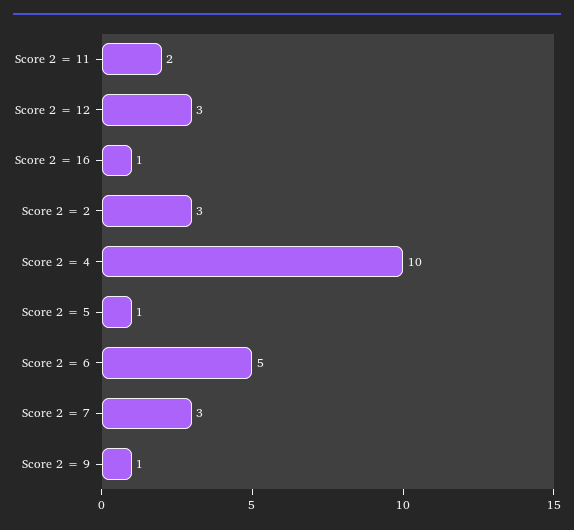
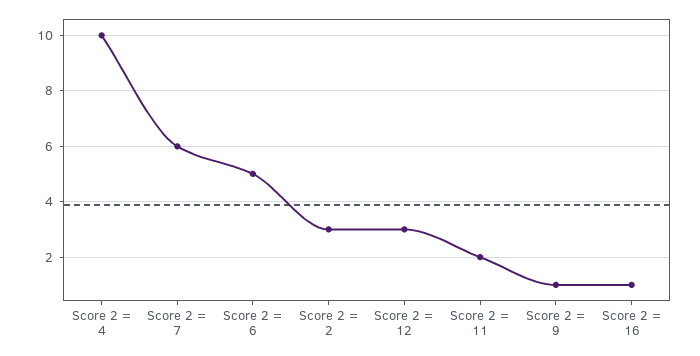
Score 2 = 5: 1 -> none
Score 2 = 7: 3 -> 6

